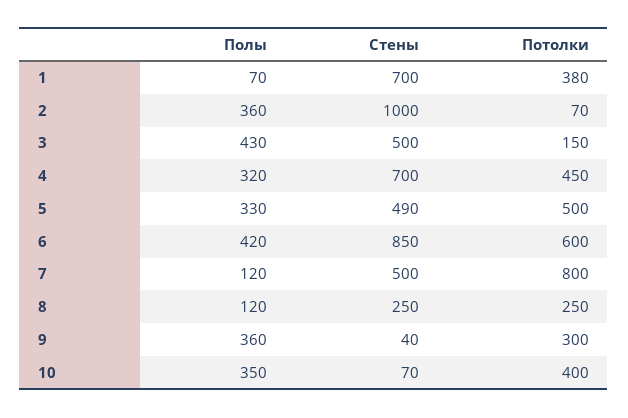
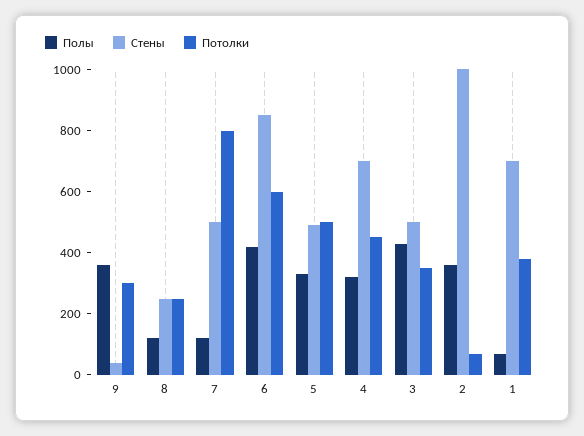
Потолки, 3: 150 -> 350
Полы, 10: 350 -> none
Стены, 10: 70 -> none
Потолки, 10: 400 -> none

